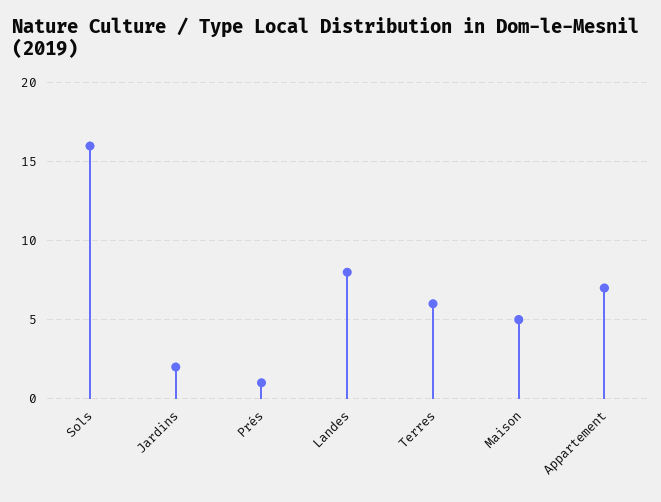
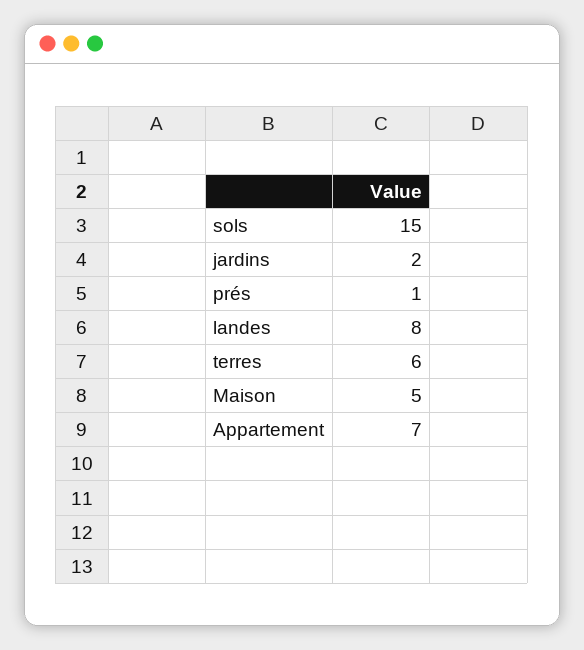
Sols: 16 -> 15

